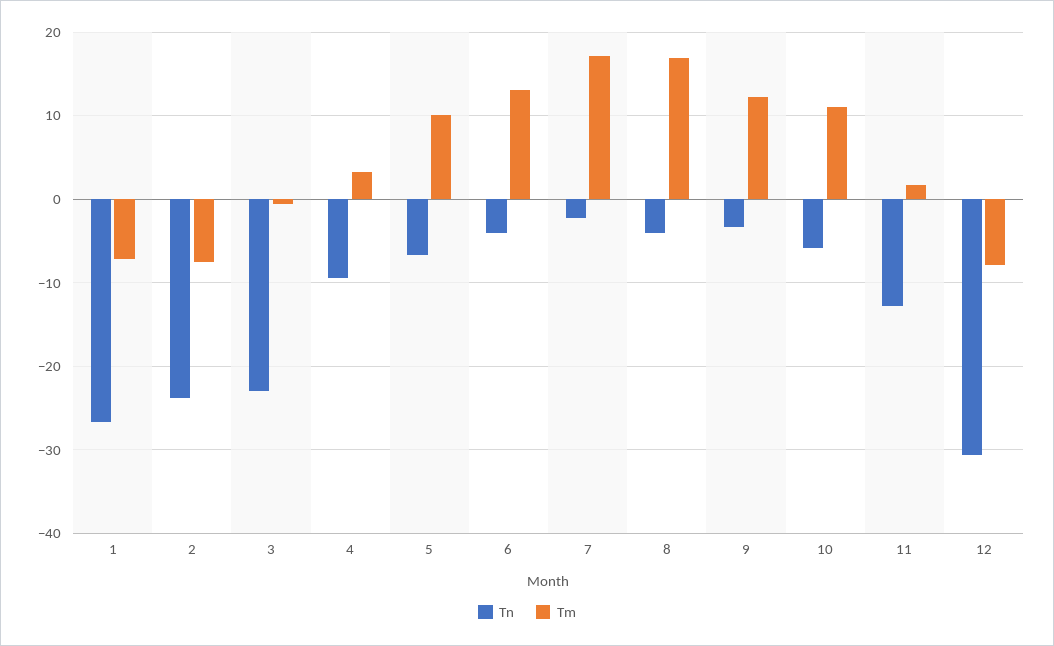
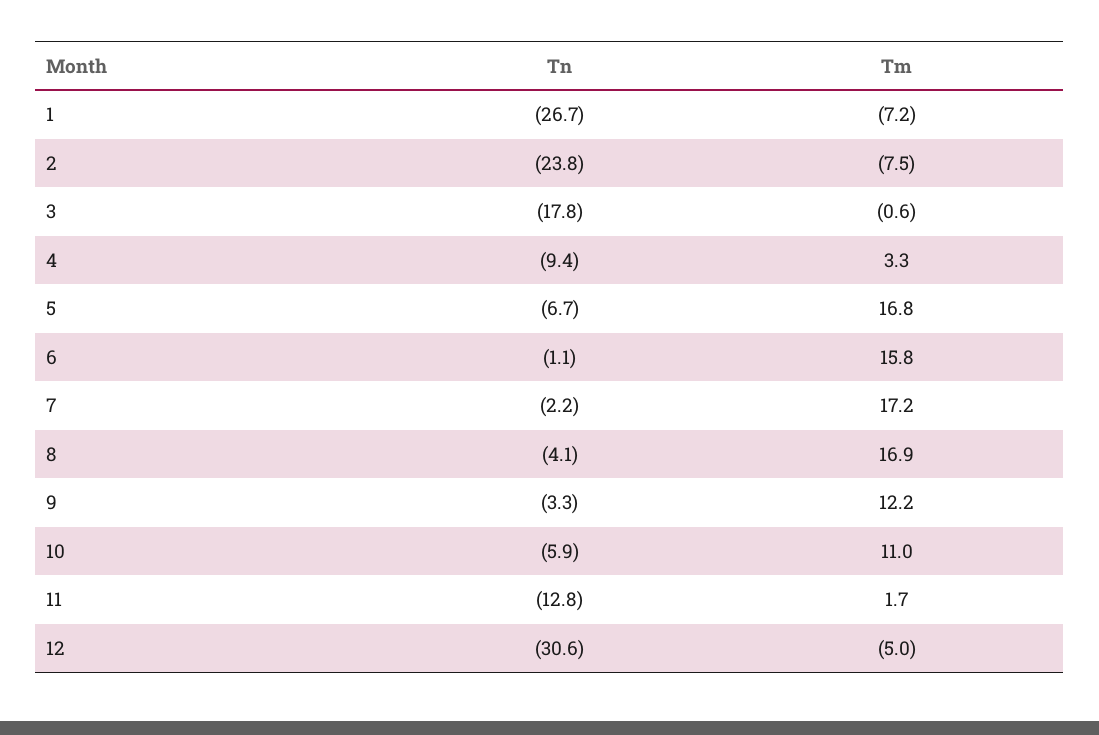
Tn, 3: -23 -> -17.8
Tm, 5: 10 -> 16.8
Tn, 6: -4 -> -1.1
Tm, 6: 13 -> 15.8
Tm, 12: -8 -> -5

